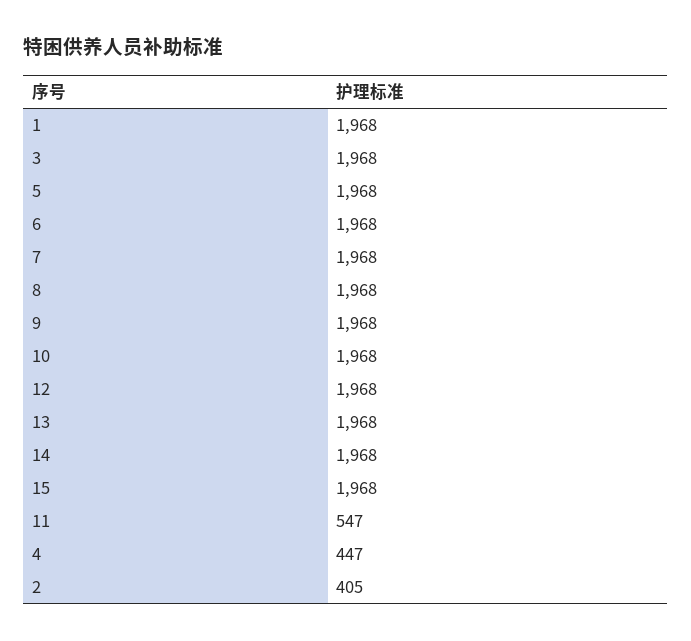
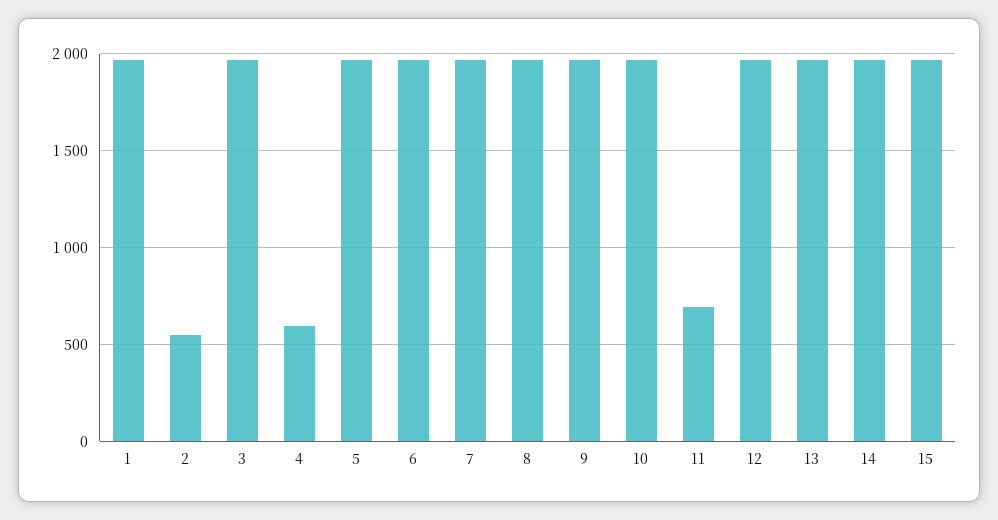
11: 547 -> 700
4: 447 -> 600
2: 405 -> 550

